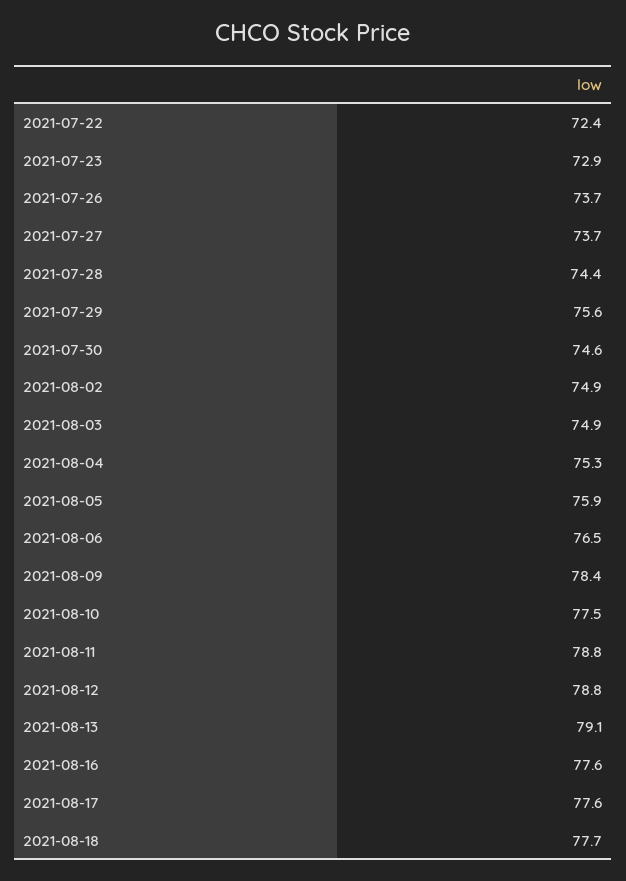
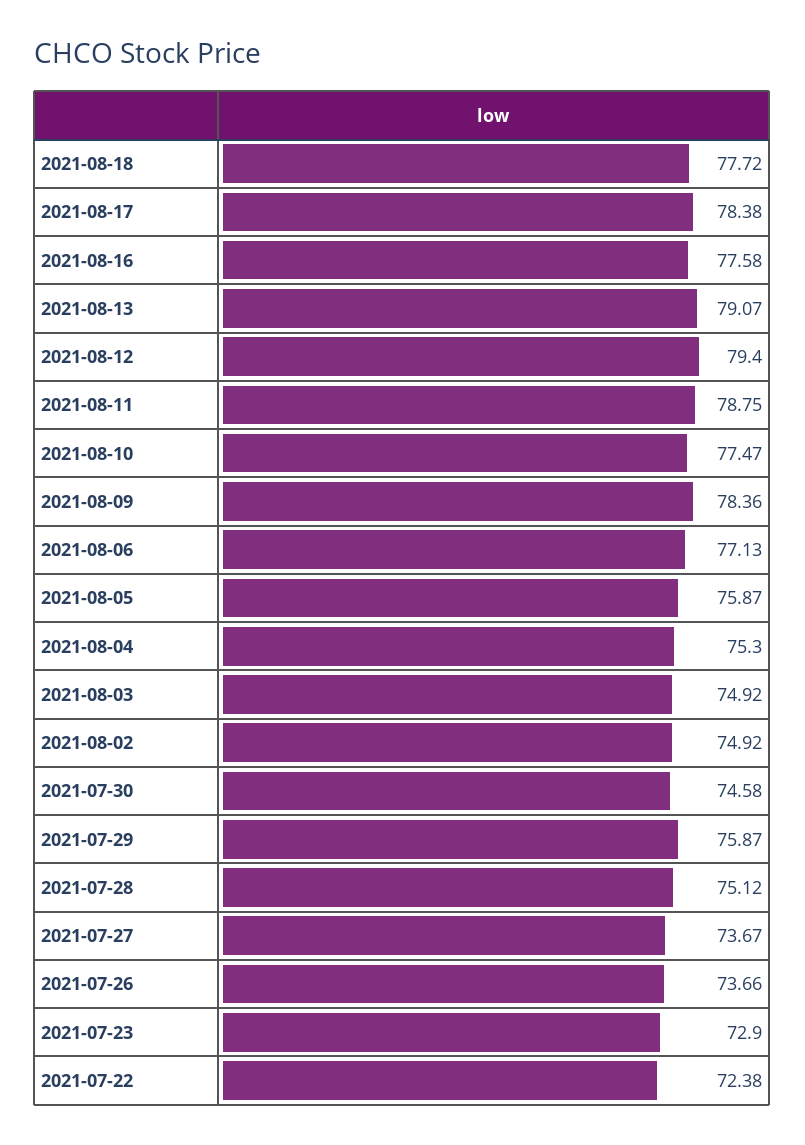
2021-07-28: 74.4 -> 75.12
2021-07-29: 75.6 -> 75.87
2021-08-06: 76.5 -> 77.13
2021-08-12: 78.8 -> 79.4
2021-08-17: 77.6 -> 78.38

